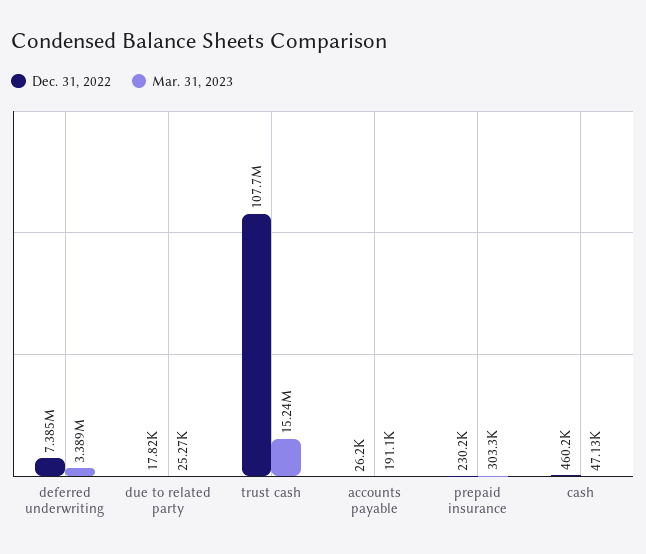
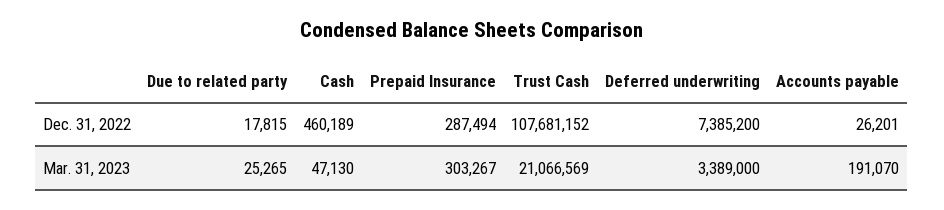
Mar. 31, 2023, trust cash: 15240000 -> 21066569
Dec. 31, 2022, prepaid insurance: 230200 -> 287494

